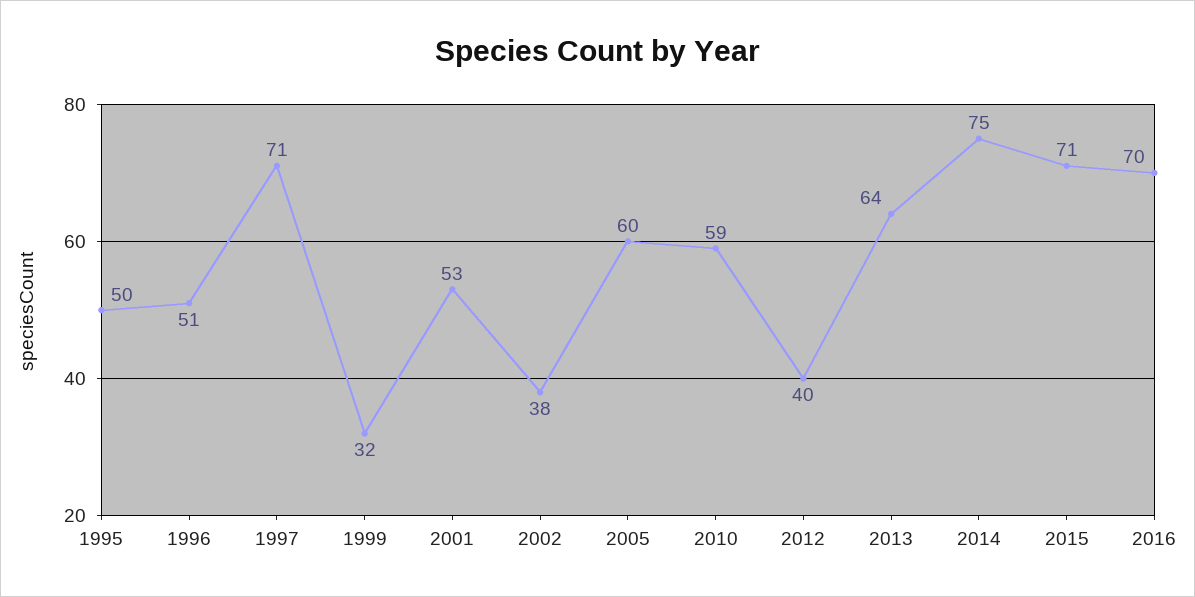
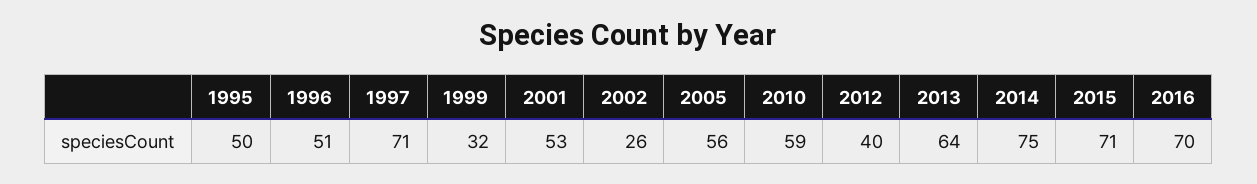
2002: 38 -> 26
2005: 60 -> 56

